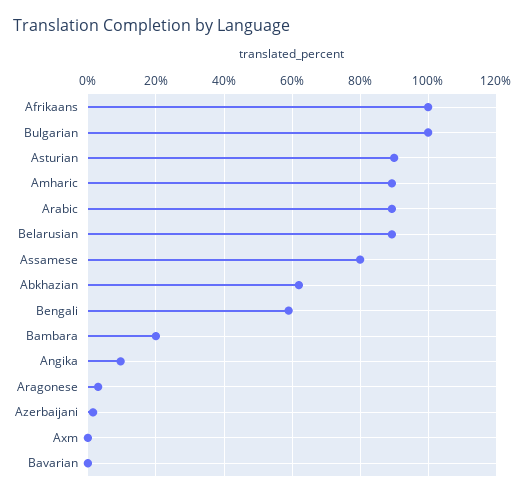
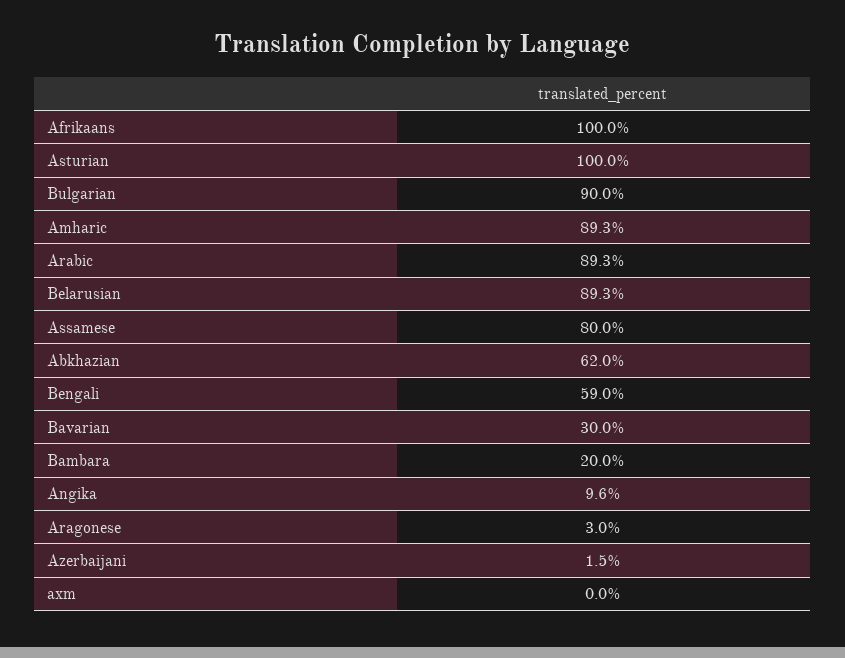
Bulgarian: 100 -> 90
Asturian: 90 -> 100
Bavarian: 0 -> 30

